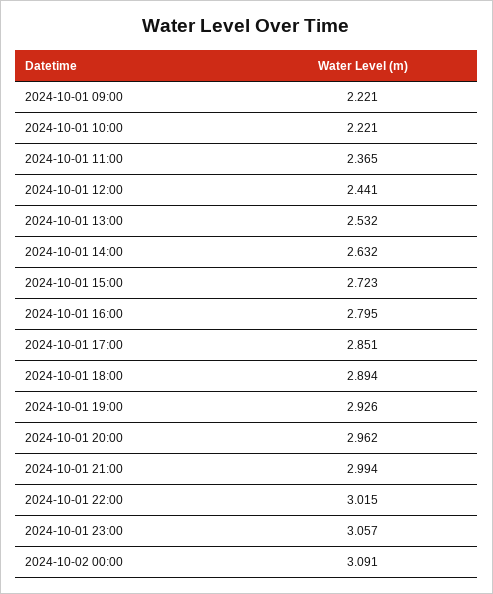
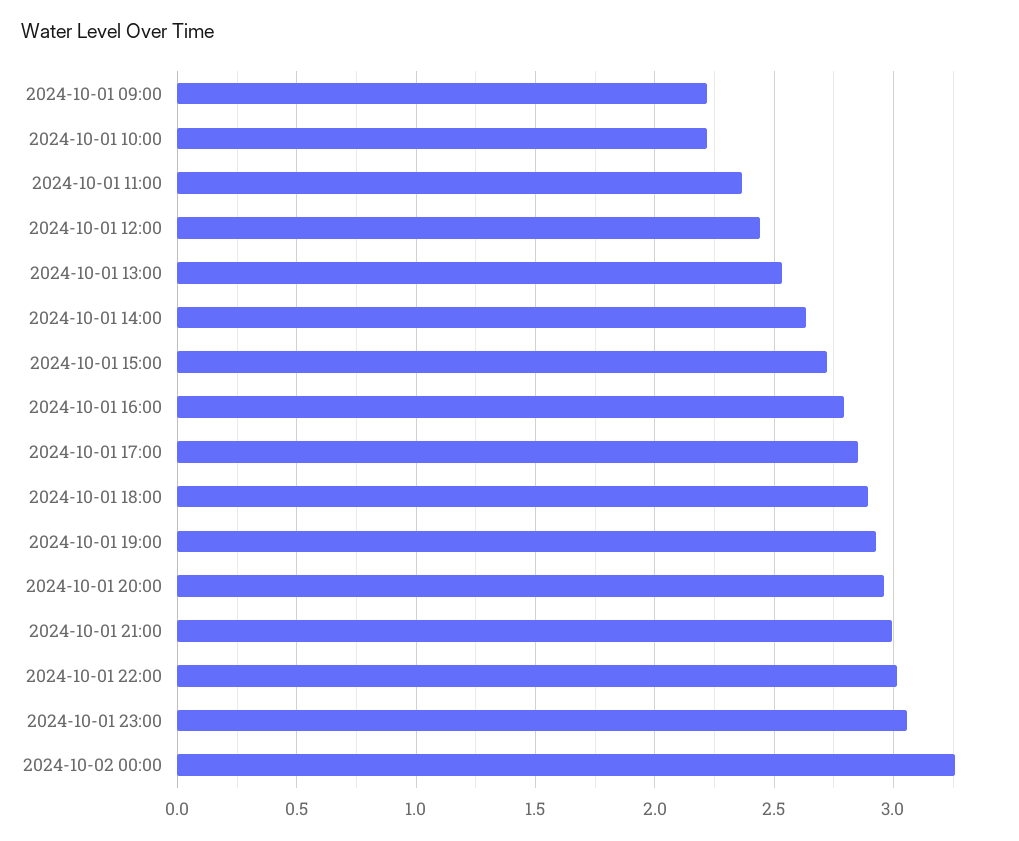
2024-10-02 00:00: 3.091 -> 3.25

